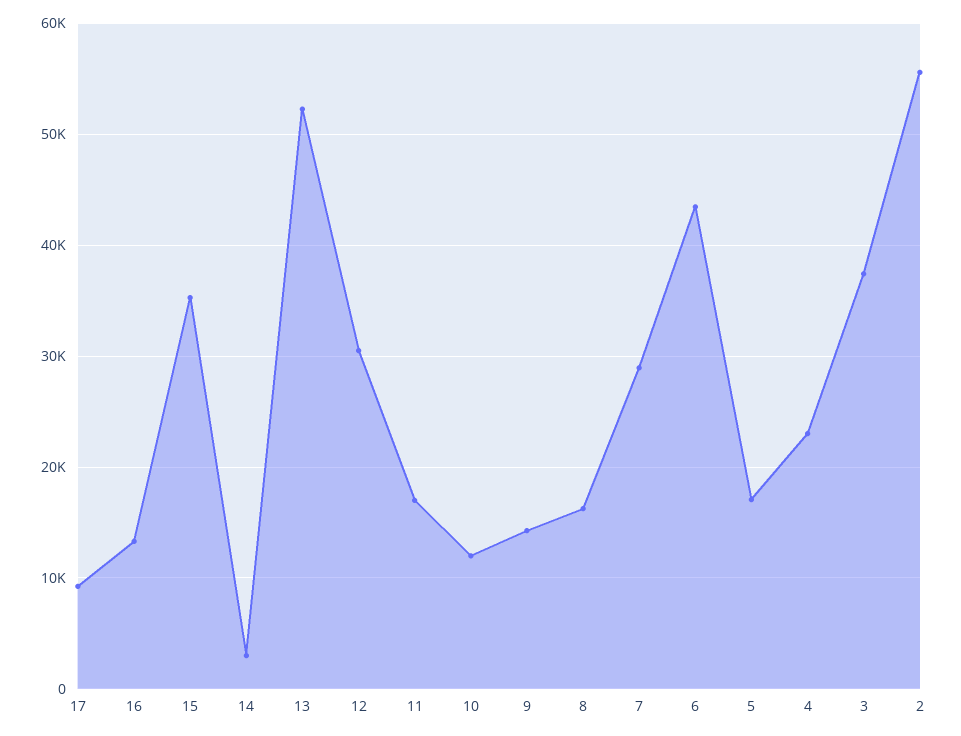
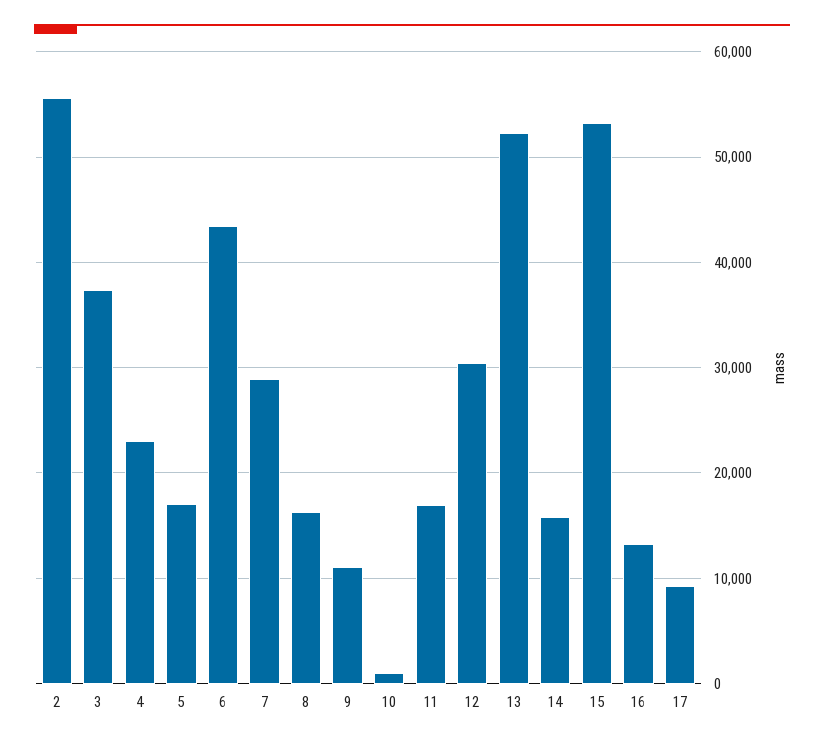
15: 35000 -> 53000
14: 3000 -> 16000
10: 12000 -> 1000
9: 14000 -> 11000

